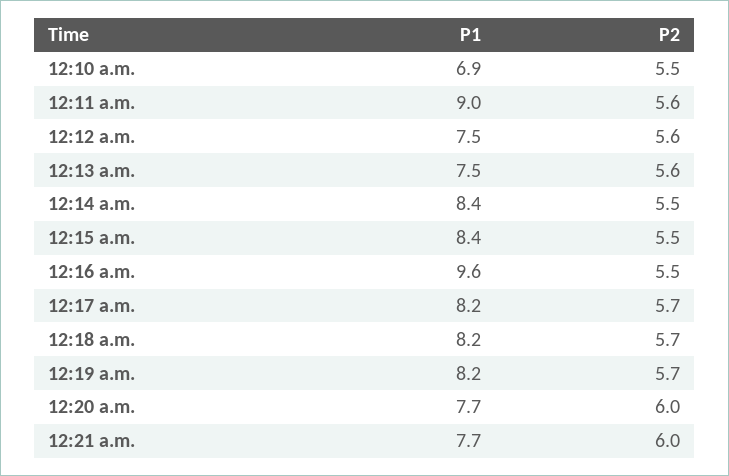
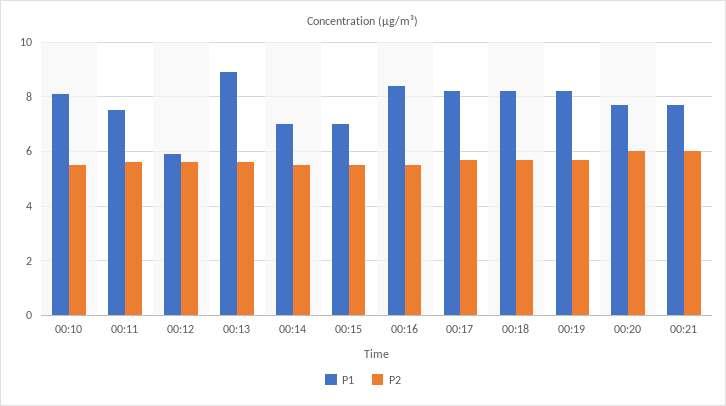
P1, 12:10 a.m.: 6.9 -> 8
P1, 12:11 a.m.: 9 -> 7.5
P1, 12:12 a.m.: 7.5 -> 6
P1, 12:13 a.m.: 7.5 -> 9
P1, 12:14 a.m.: 8.4 -> 7
P1, 12:15 a.m.: 8.4 -> 7
P1, 12:16 a.m.: 9.6 -> 8.5

